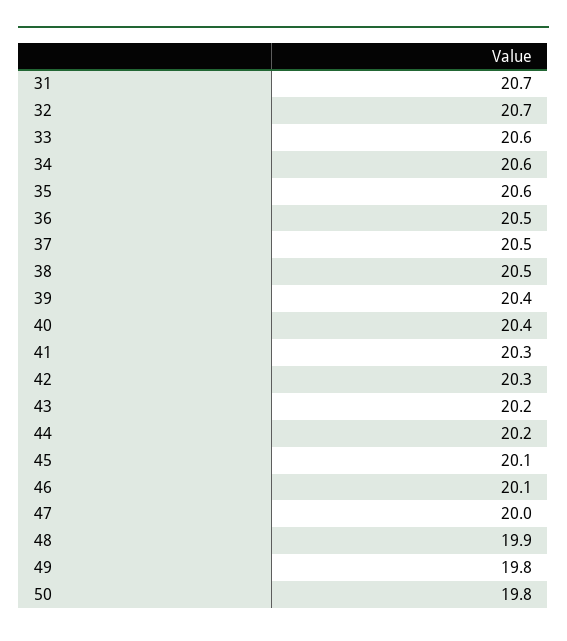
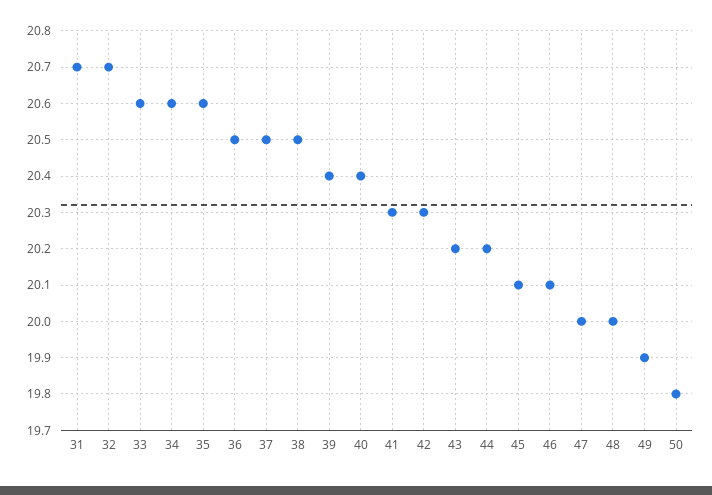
48: 19.9 -> 20
49: 19.8 -> 19.9

